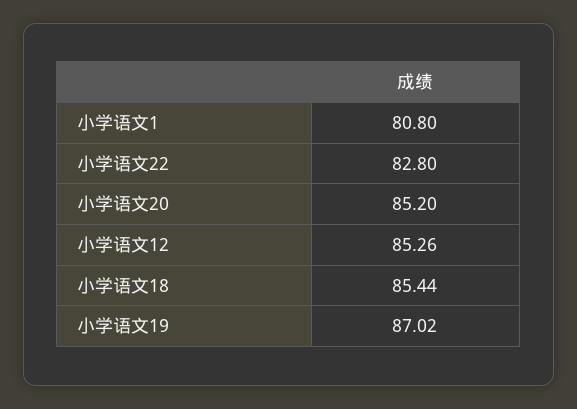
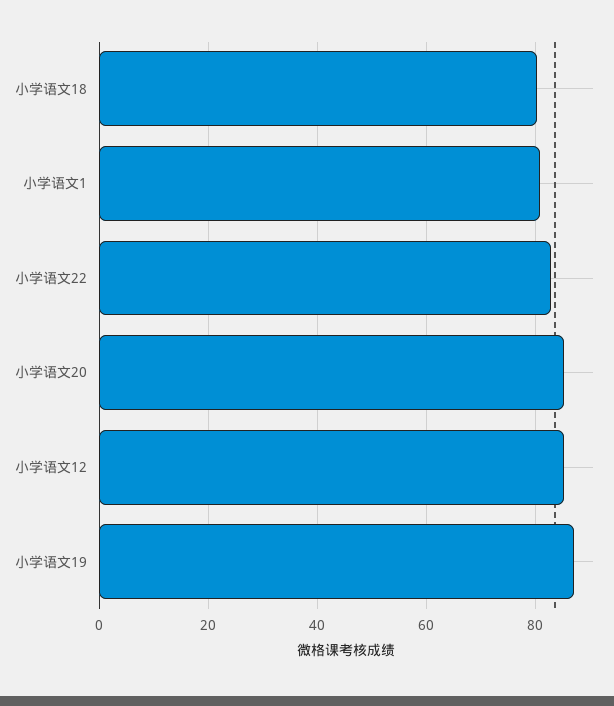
小学语文18: 85.44 -> 80

